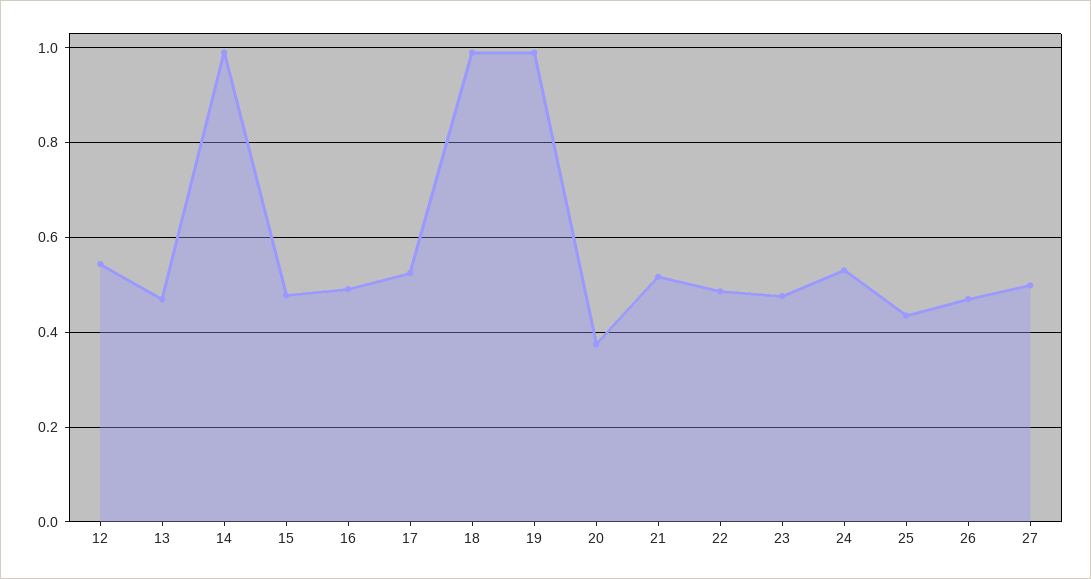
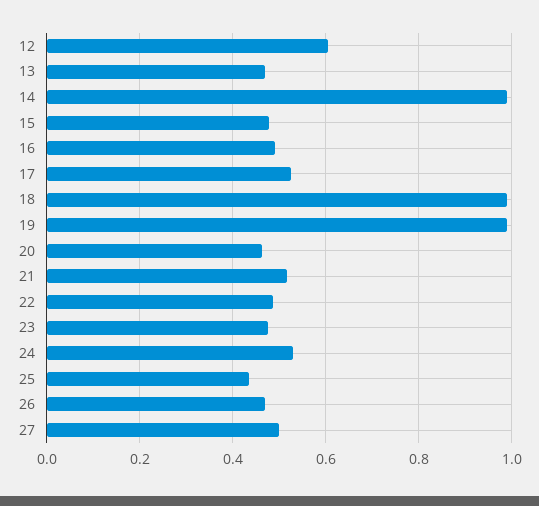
12: 0.54 -> 0.6
20: 0.38 -> 0.46

